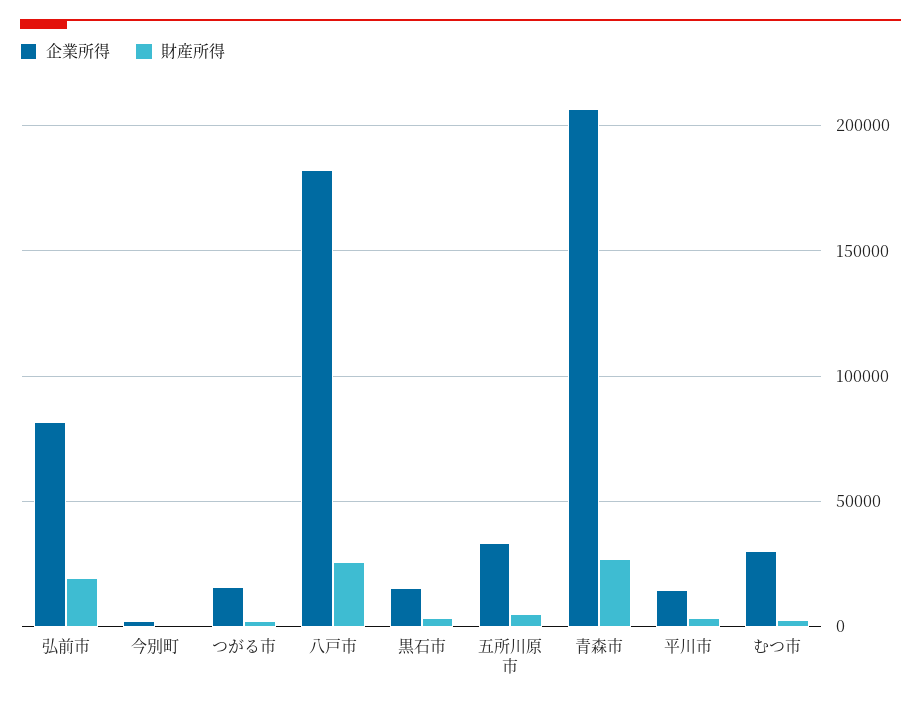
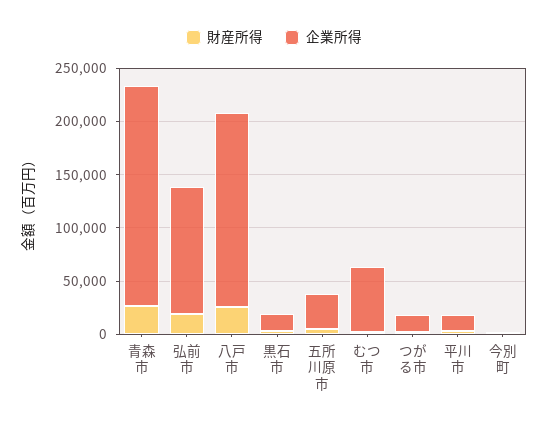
企業所得, 弘前市: 80000 -> 120000
企業所得, むつ市: 30000 -> 60000

